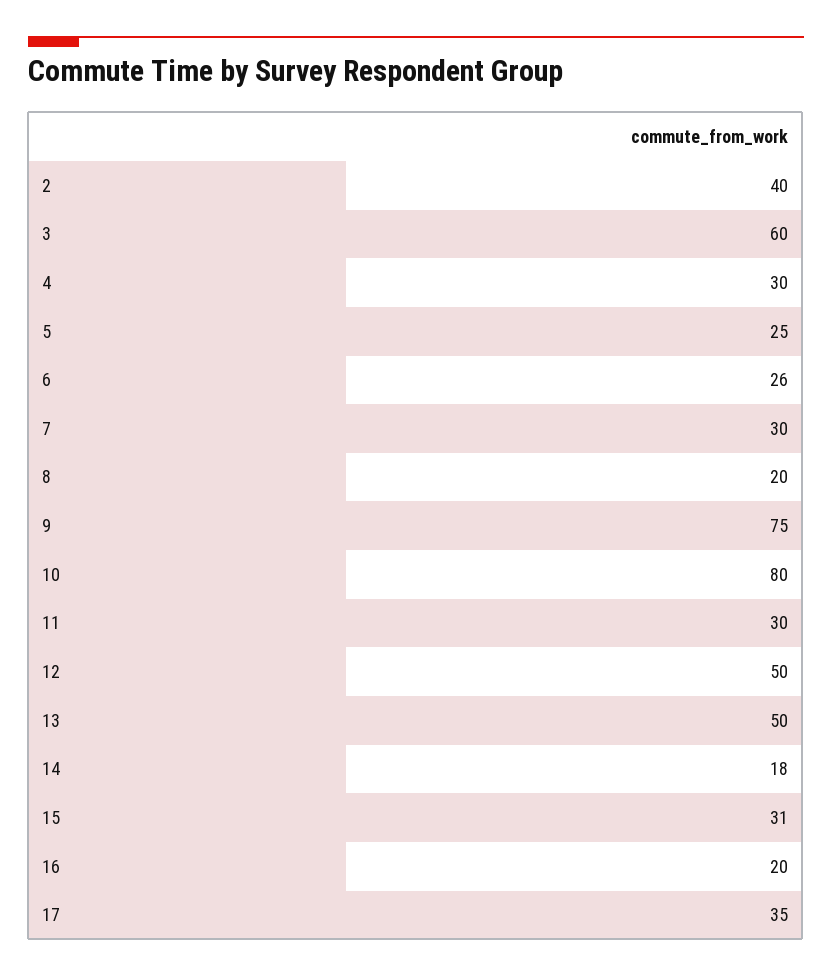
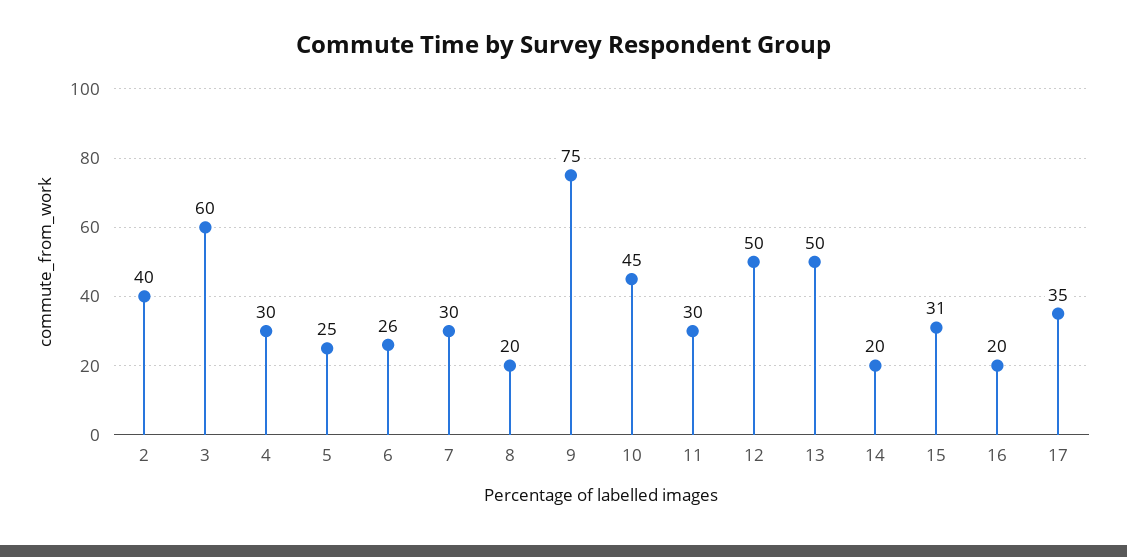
10: 80 -> 45
14: 18 -> 20

